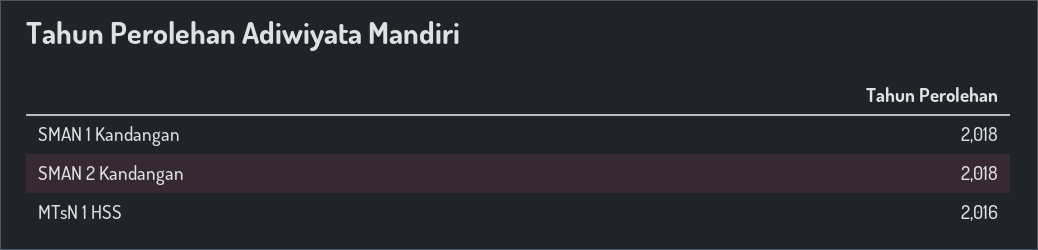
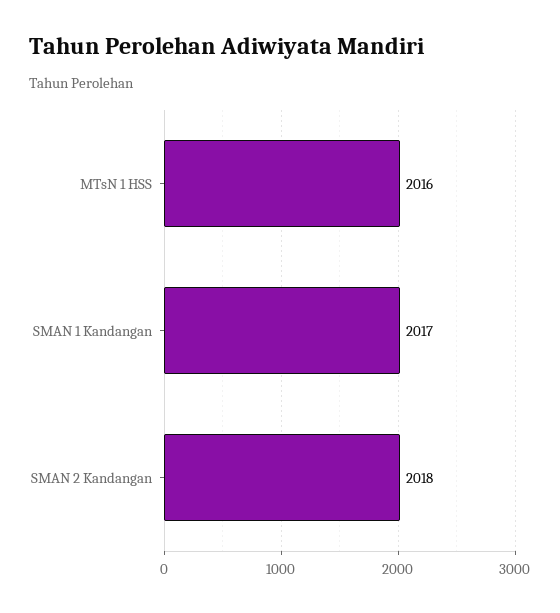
SMAN 1 Kandangan: 2018 -> 2017

